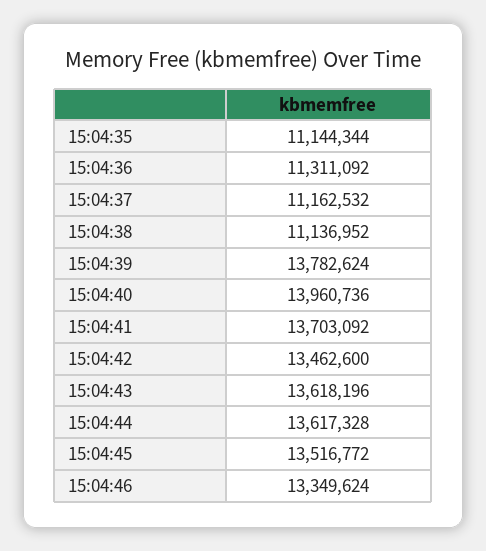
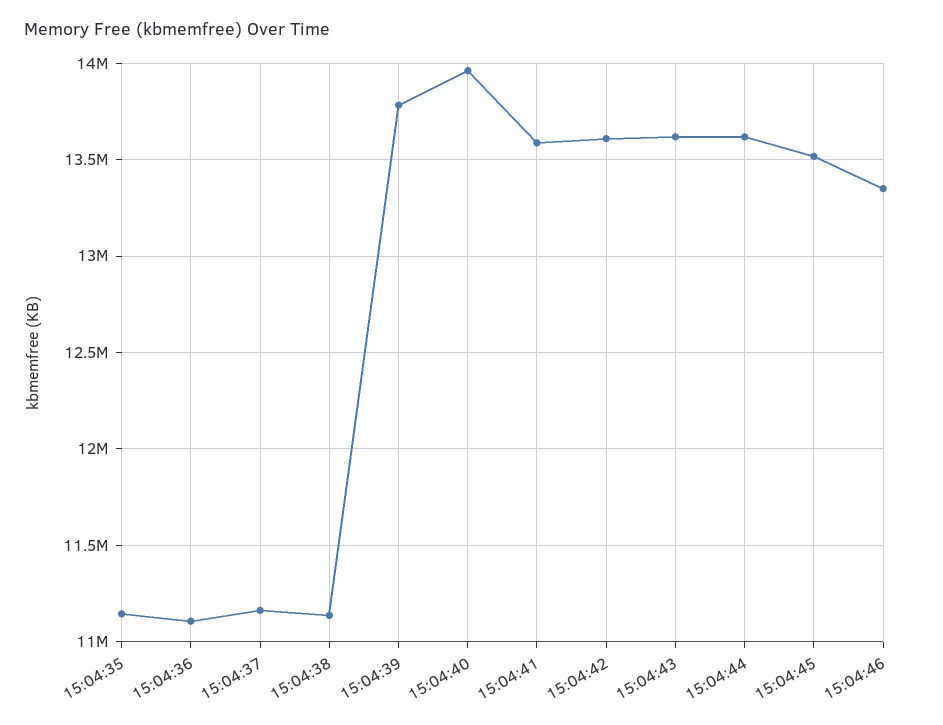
15:04:36: 11311092 -> 11100000
15:04:41: 13703092 -> 13600000
15:04:42: 13462600 -> 13600000

